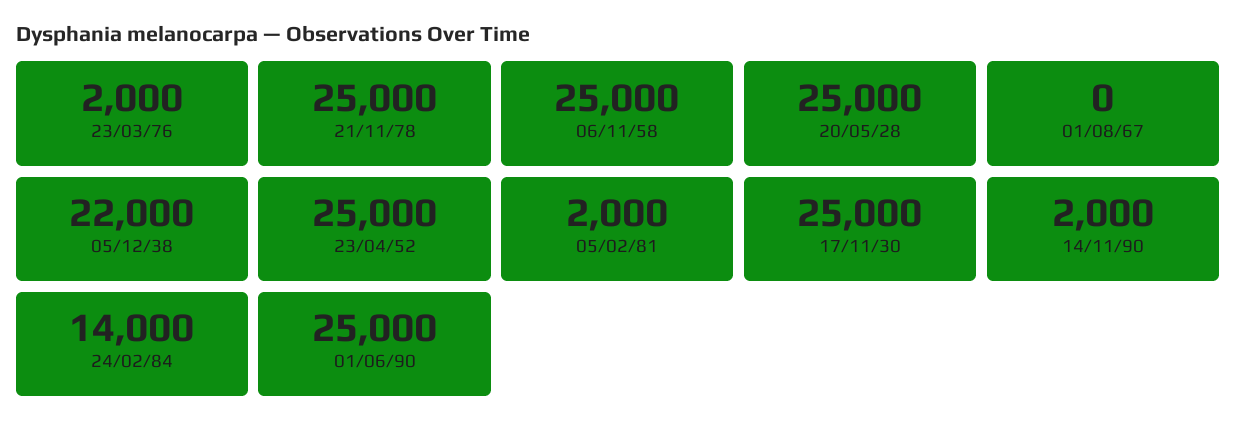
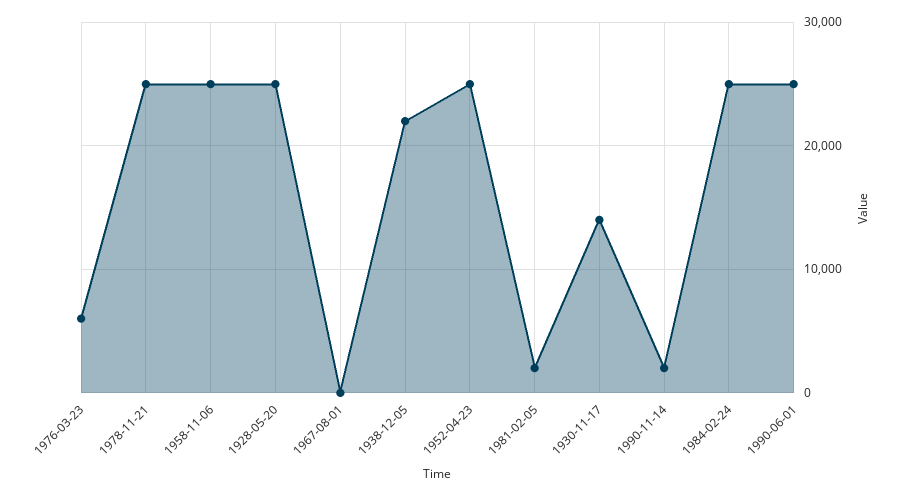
23/03/76: 2000 -> 6000
17/11/30: 25000 -> 14000
24/02/84: 14000 -> 25000

